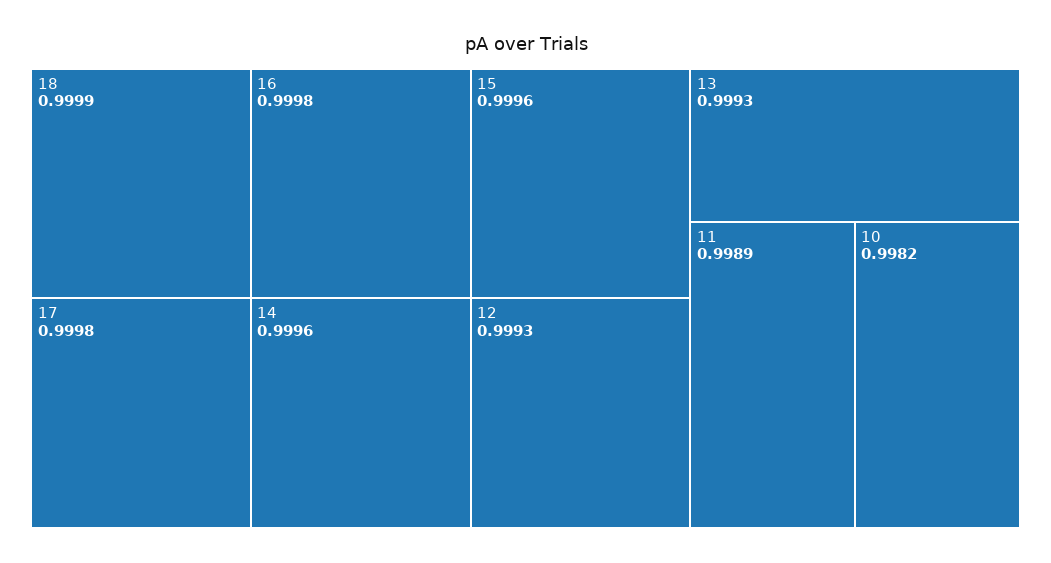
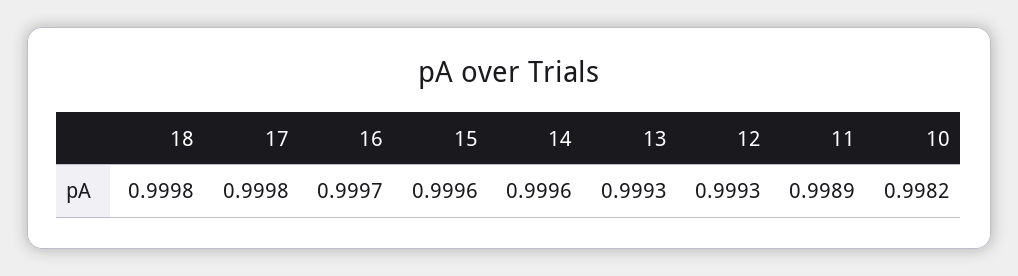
18: 0.9999 -> 0.9998
16: 0.9998 -> 0.9997

